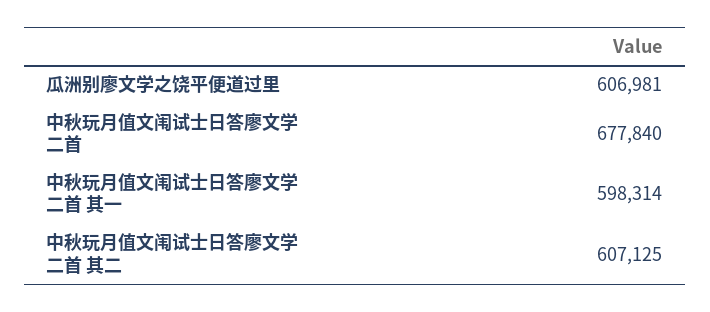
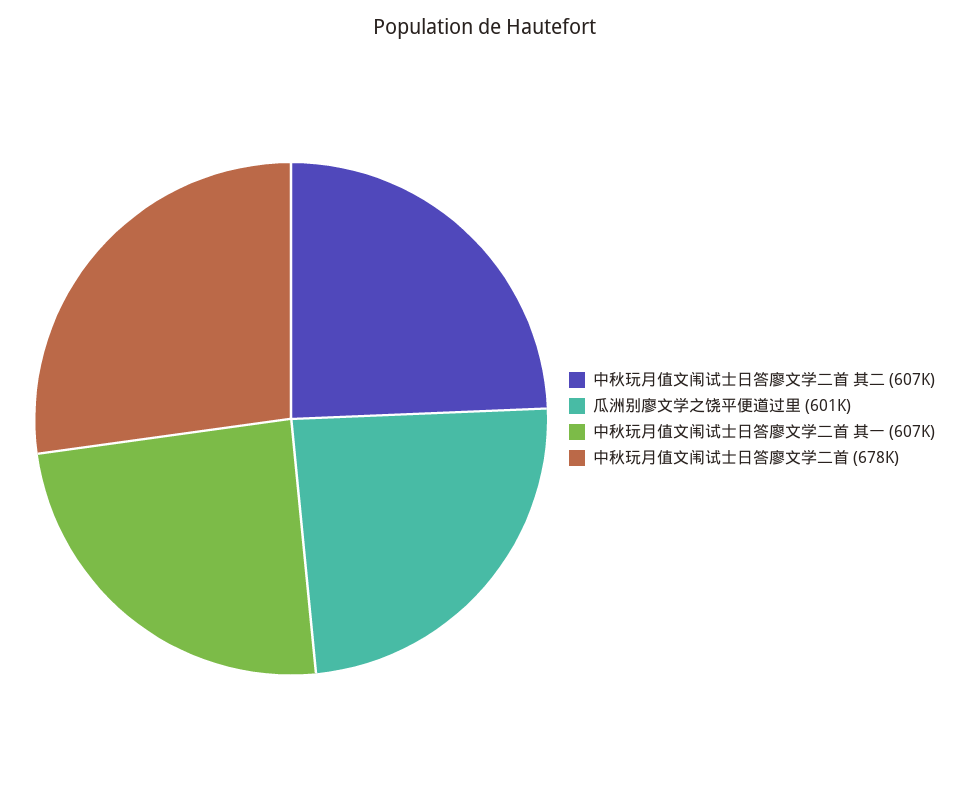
瓜洲别廖文学之饶平便道过里: 606981 -> 601000
中秋玩月值文闱试士日答廖文学二首 其一: 598314 -> 607000

